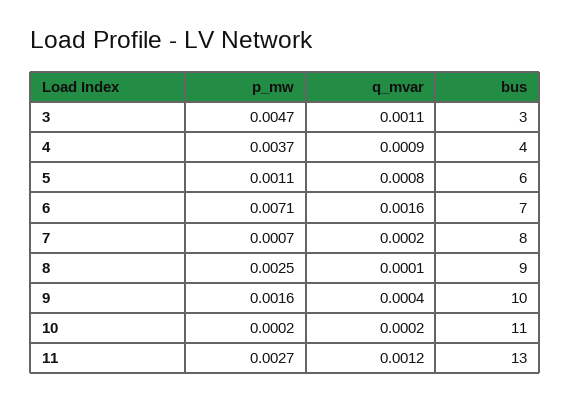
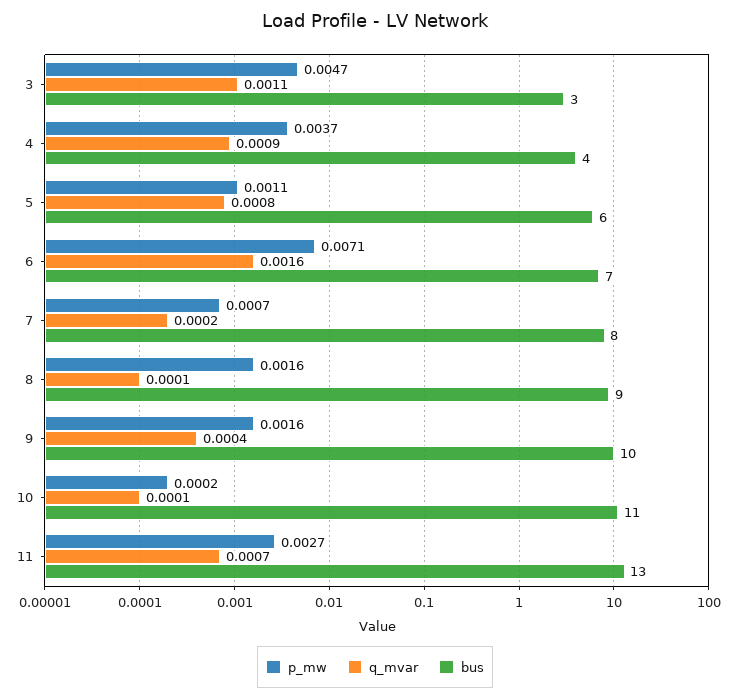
p_mw, 8: 0.0025 -> 0.0016
q_mvar, 10: 0.0002 -> 0.0001
q_mvar, 11: 0.0012 -> 0.0007

